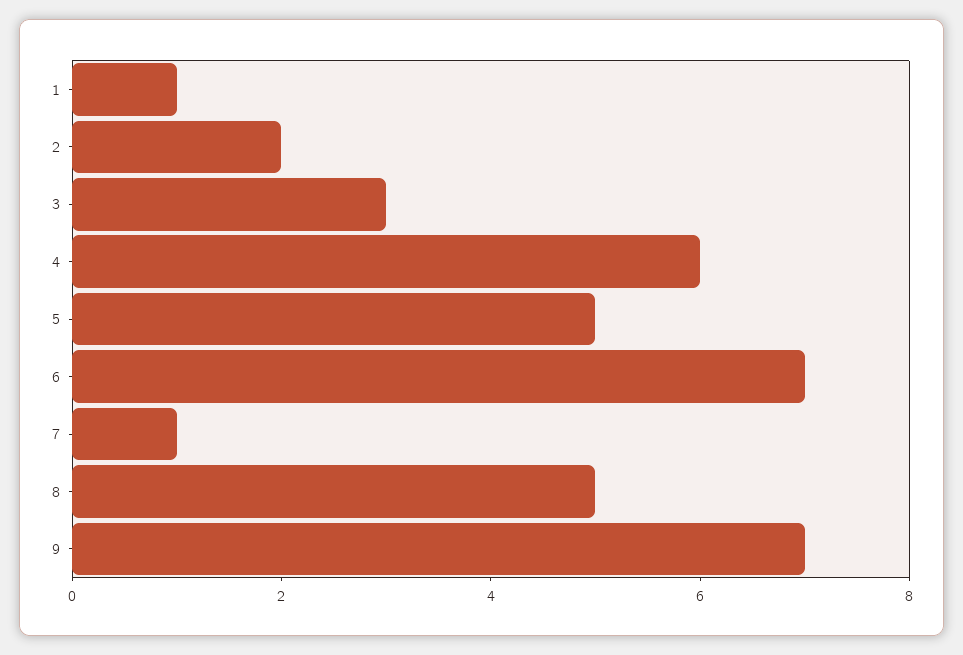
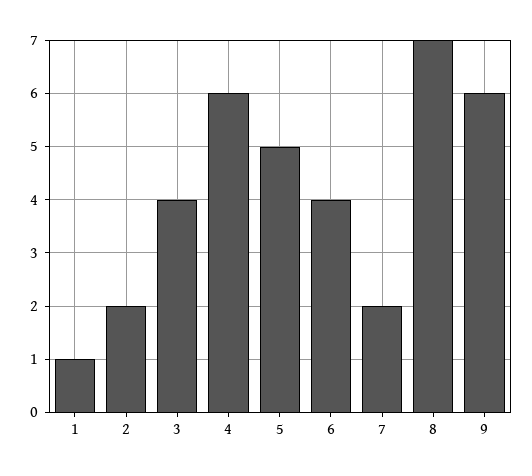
3: 3 -> 4
6: 7 -> 4
7: 1 -> 2
8: 5 -> 7
9: 7 -> 6

